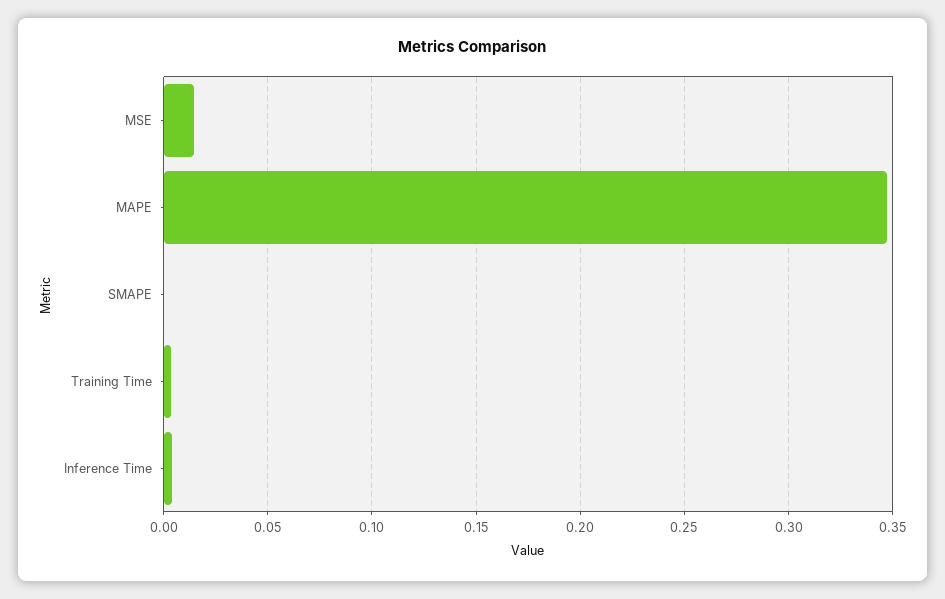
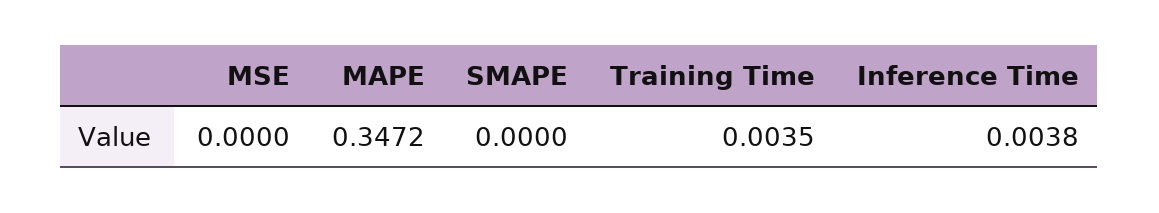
MSE: 0.015 -> 0

